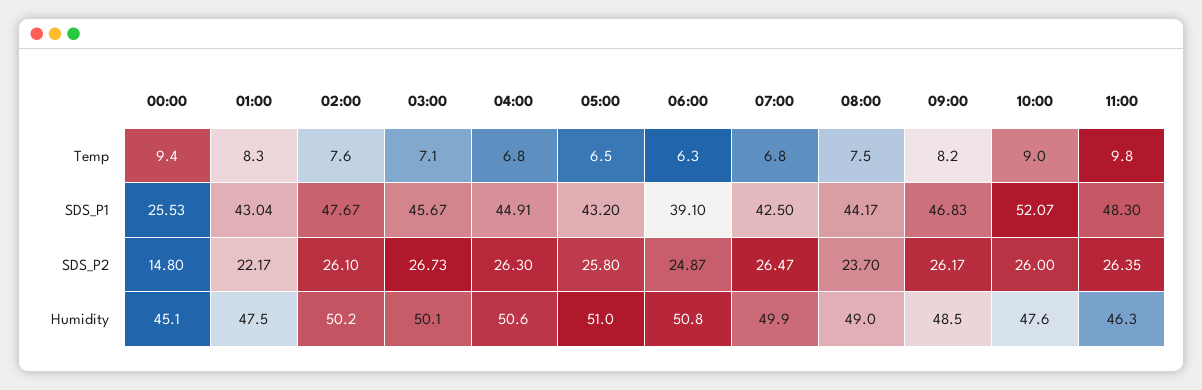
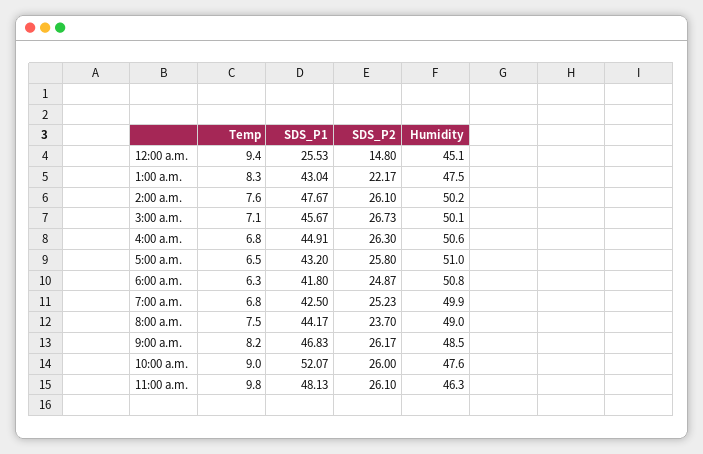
06:00, SDS_P1: 39.1 -> 41.8
11:00, SDS_P1: 48.3 -> 48.13
07:00, SDS_P2: 26.47 -> 25.23
11:00, SDS_P2: 26.35 -> 26.1

